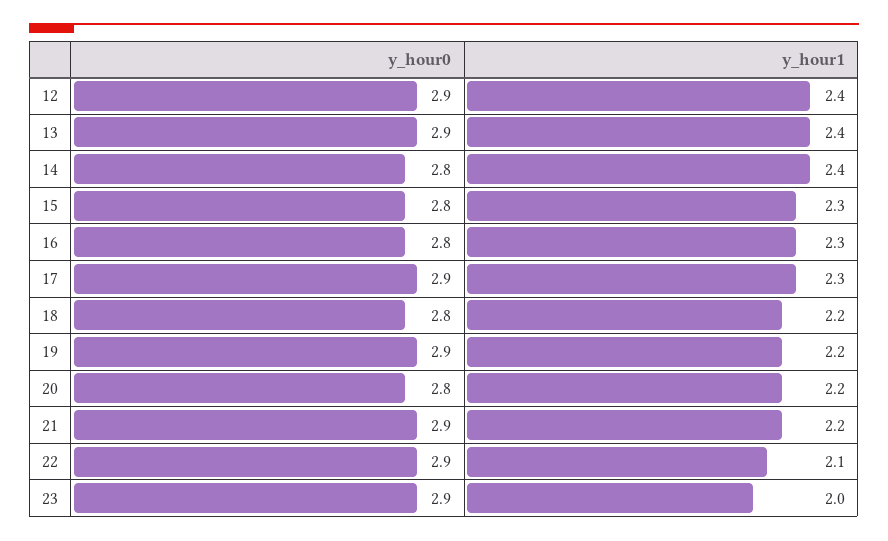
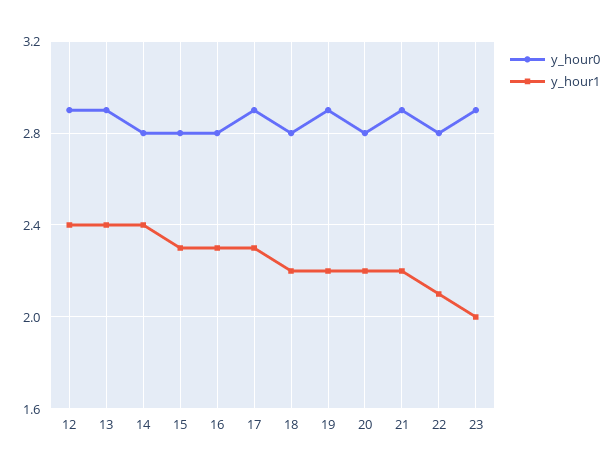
y_hour0, 22: 2.9 -> 2.8

